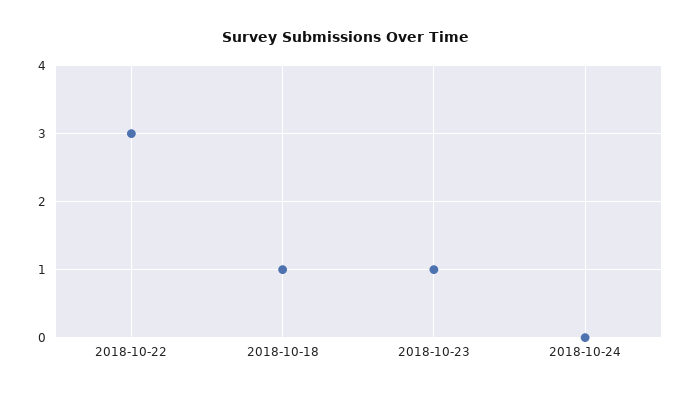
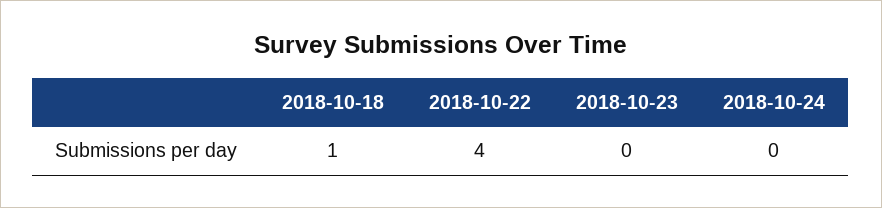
2018-10-22: 3 -> 4
2018-10-23: 1 -> 0

